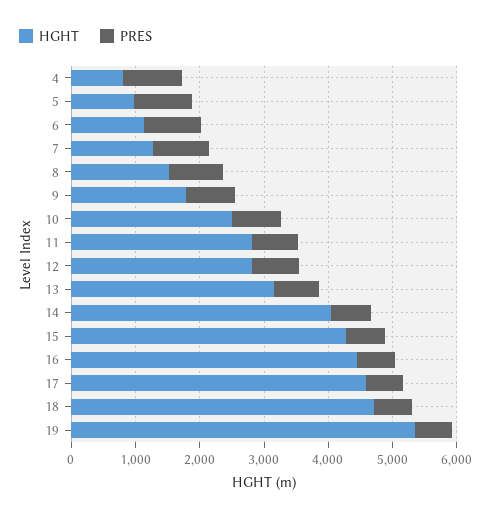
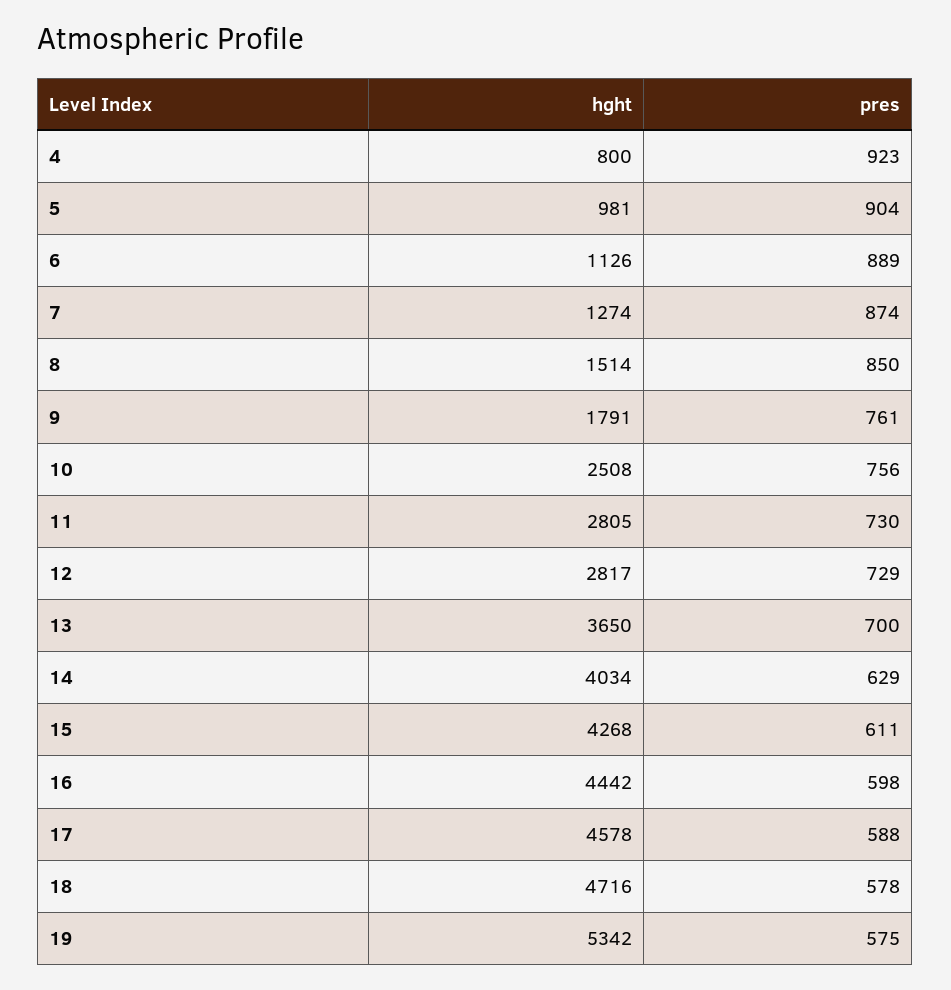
HGHT, 13: 3200 -> 3650

